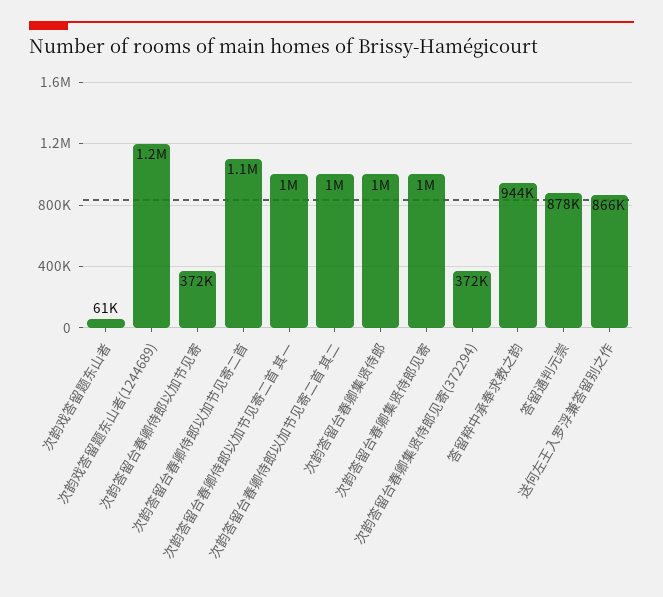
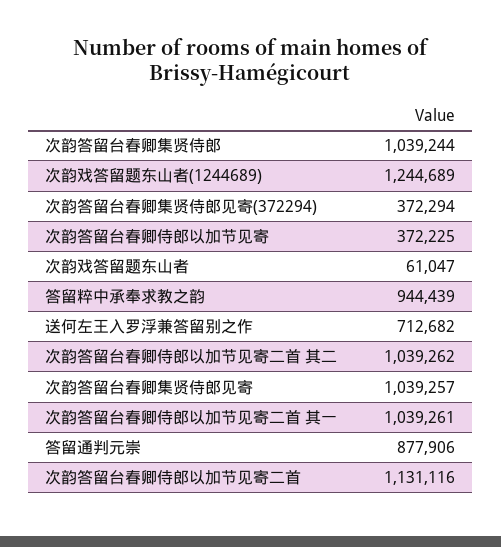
送何左王入罗浮兼答留别之作: 866000 -> 712682

